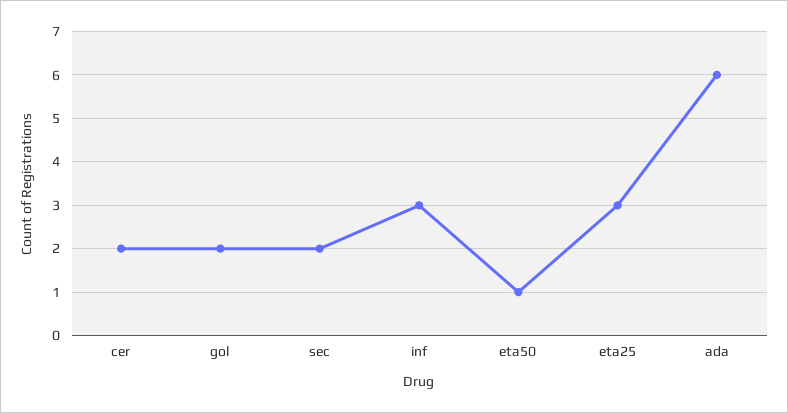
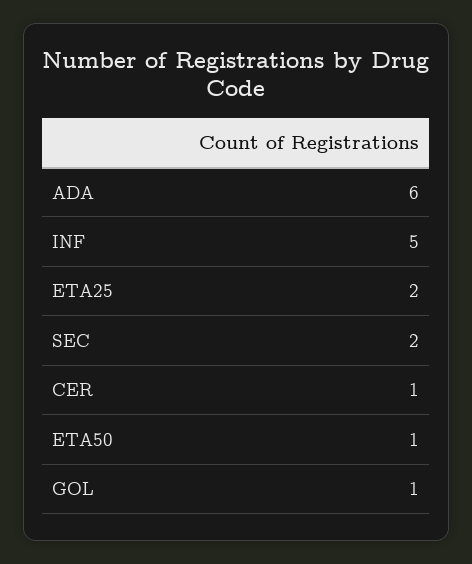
cer: 2 -> 1
gol: 2 -> 1
inf: 3 -> 5
eta25: 3 -> 2

